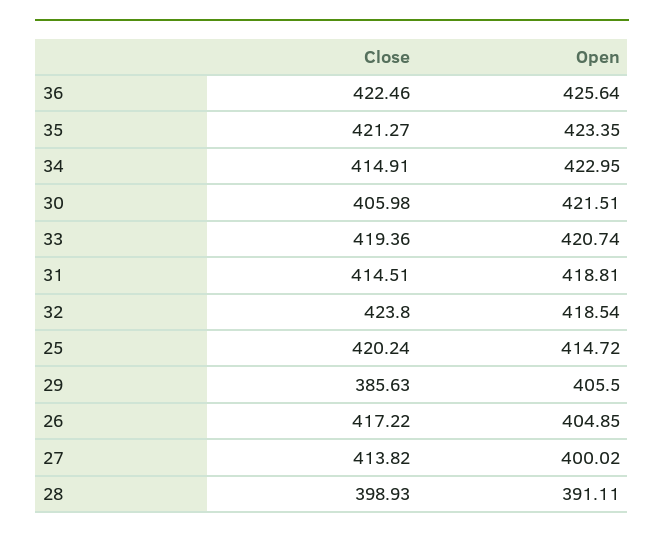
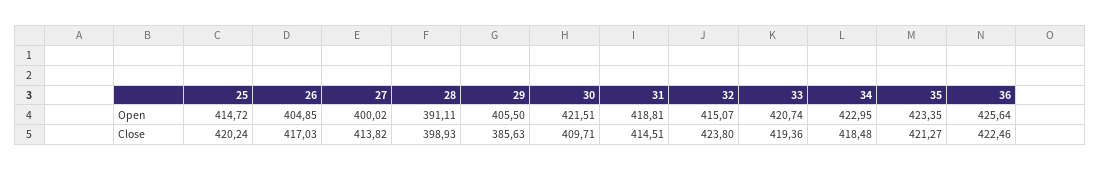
Close, 34: 414.91 -> 418.48
Close, 30: 405.98 -> 409.71
Open, 32: 418.54 -> 415.07
Close, 26: 417.22 -> 417.03

